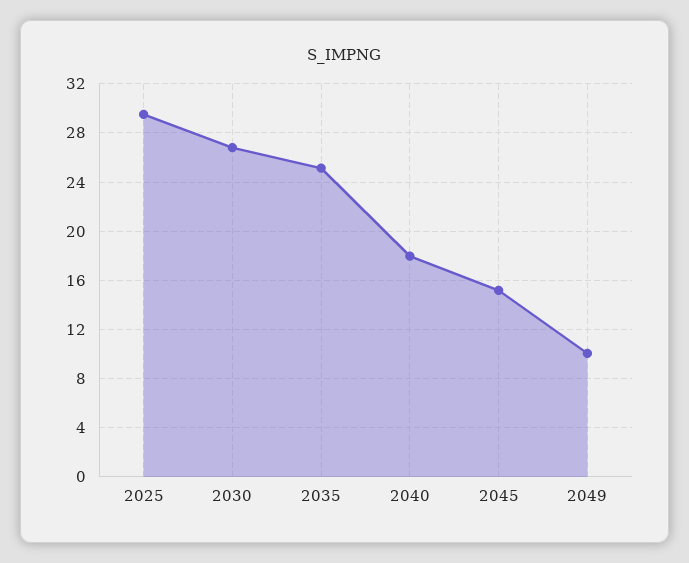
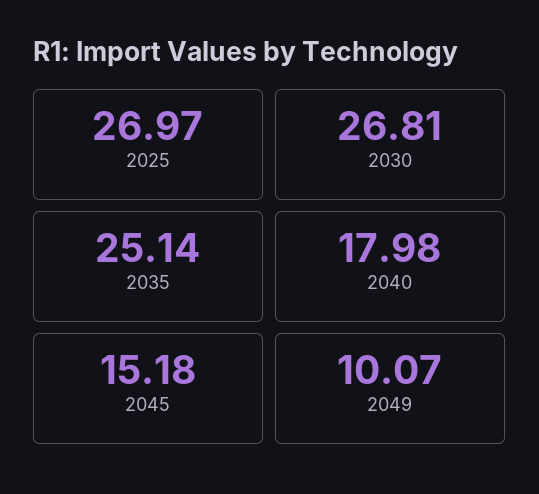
2025: 29.5 -> 26.97

